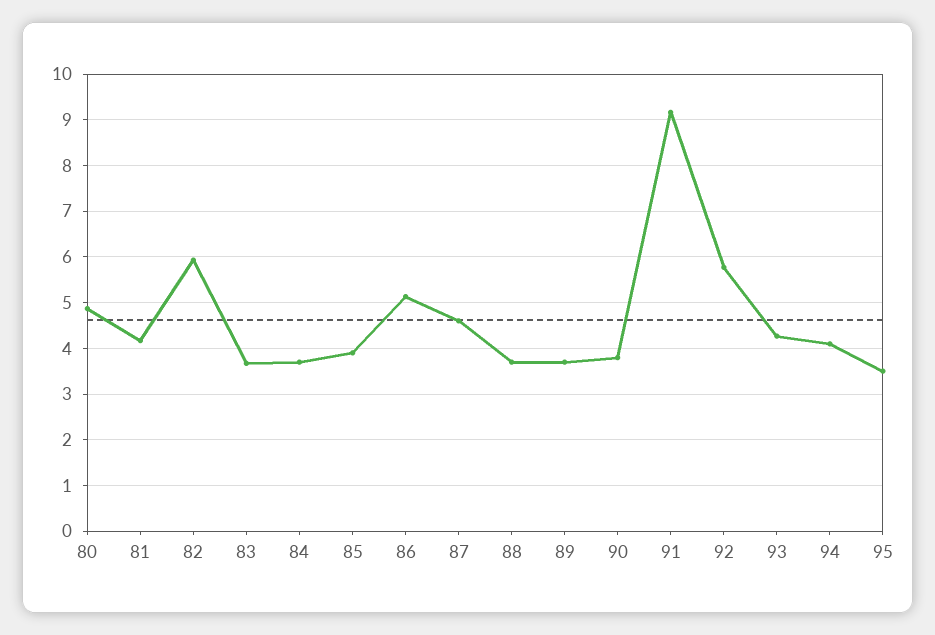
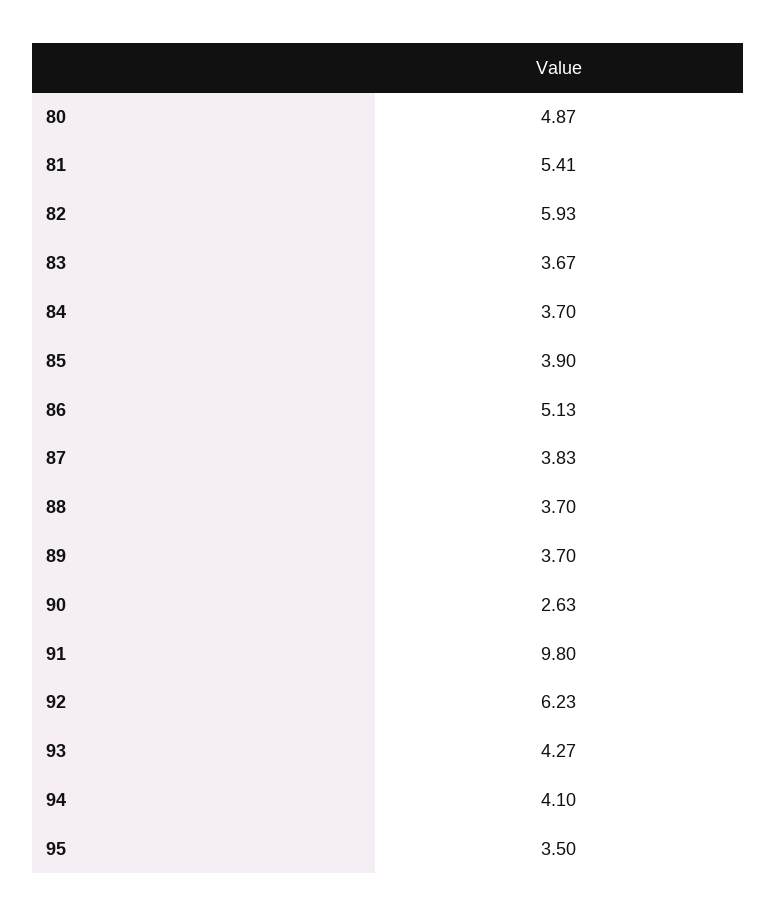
81: 4.2 -> 5.41
87: 4.6 -> 3.83
90: 3.8 -> 2.63
91: 9.2 -> 9.8
92: 5.8 -> 6.23

